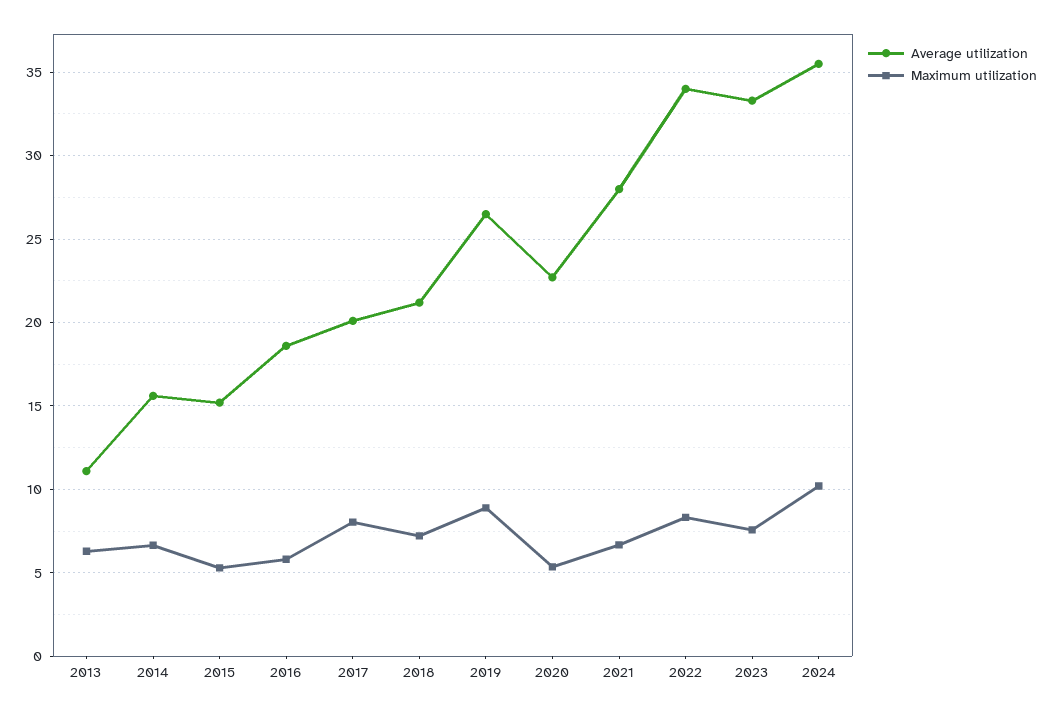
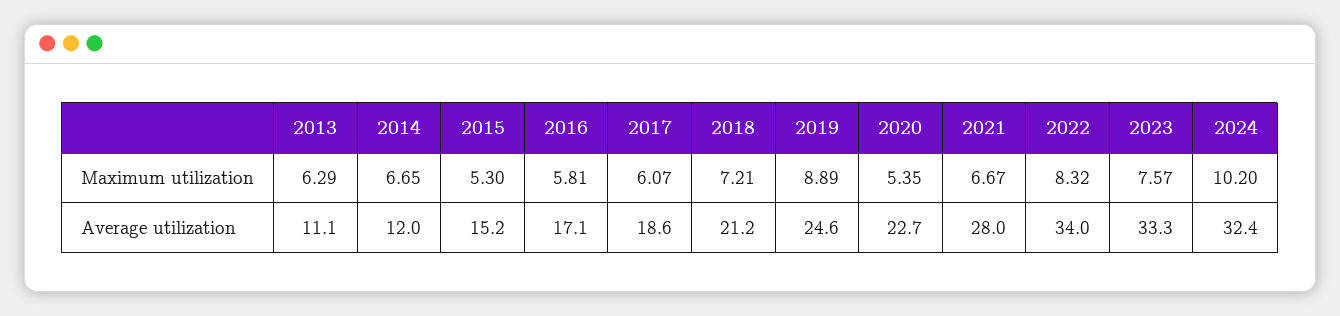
Average utilization, 2014: 15.5 -> 12
Average utilization, 2016: 18.5 -> 17.1
Average utilization, 2017: 20 -> 18.6
Maximum utilization, 2017: 8 -> 6.07
Average utilization, 2019: 26.5 -> 24.6
Average utilization, 2024: 35.5 -> 32.4

